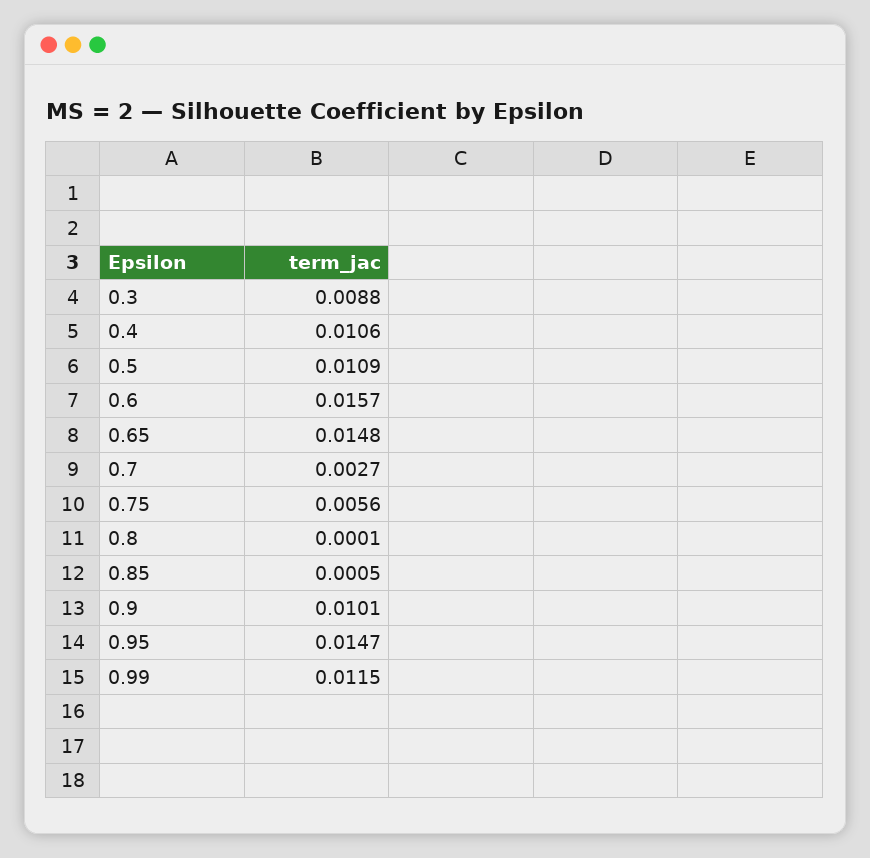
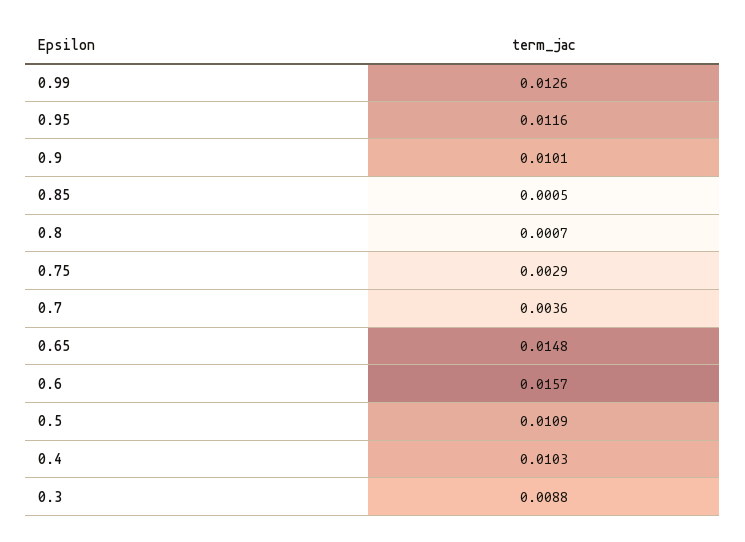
0.4: 0.0106 -> 0.0103
0.7: 0.0027 -> 0.0036
0.75: 0.0056 -> 0.0029
0.8: 0.0001 -> 0.0007
0.95: 0.0147 -> 0.0116
0.99: 0.0115 -> 0.0126

